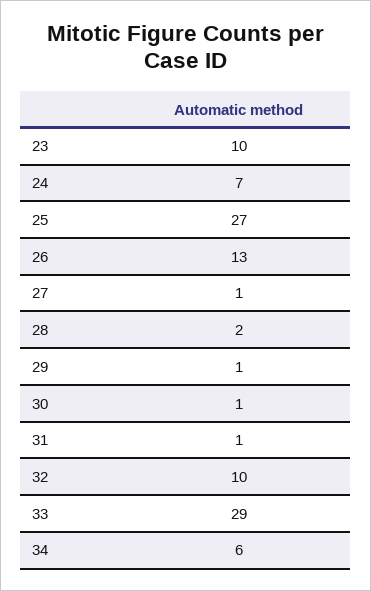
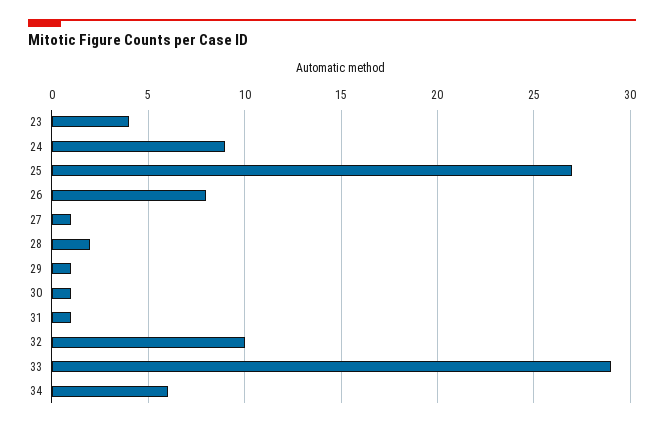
23: 10 -> 4
24: 7 -> 9
26: 13 -> 8

